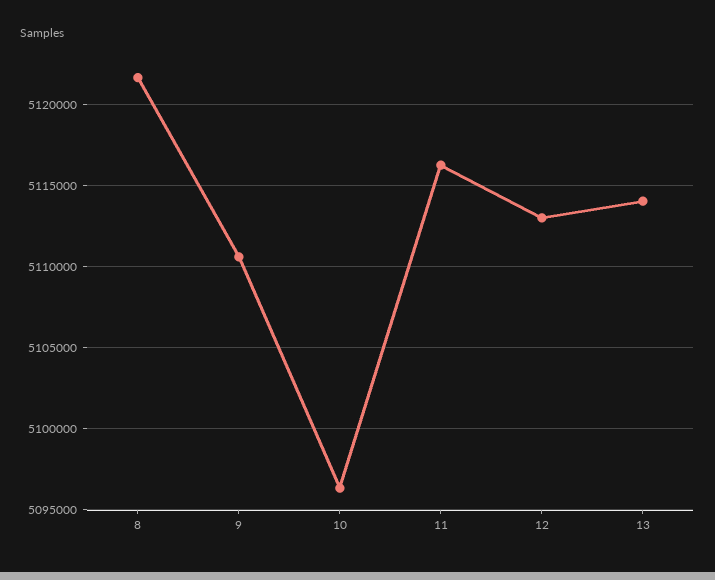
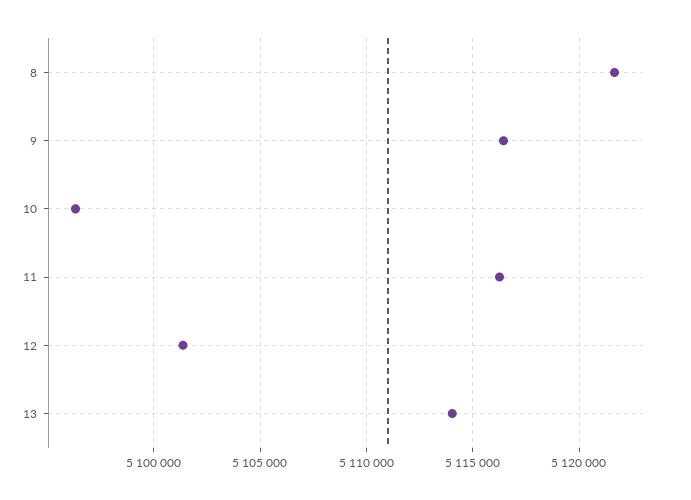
9: 5110500 -> 5116500
12: 5113000 -> 5101500

